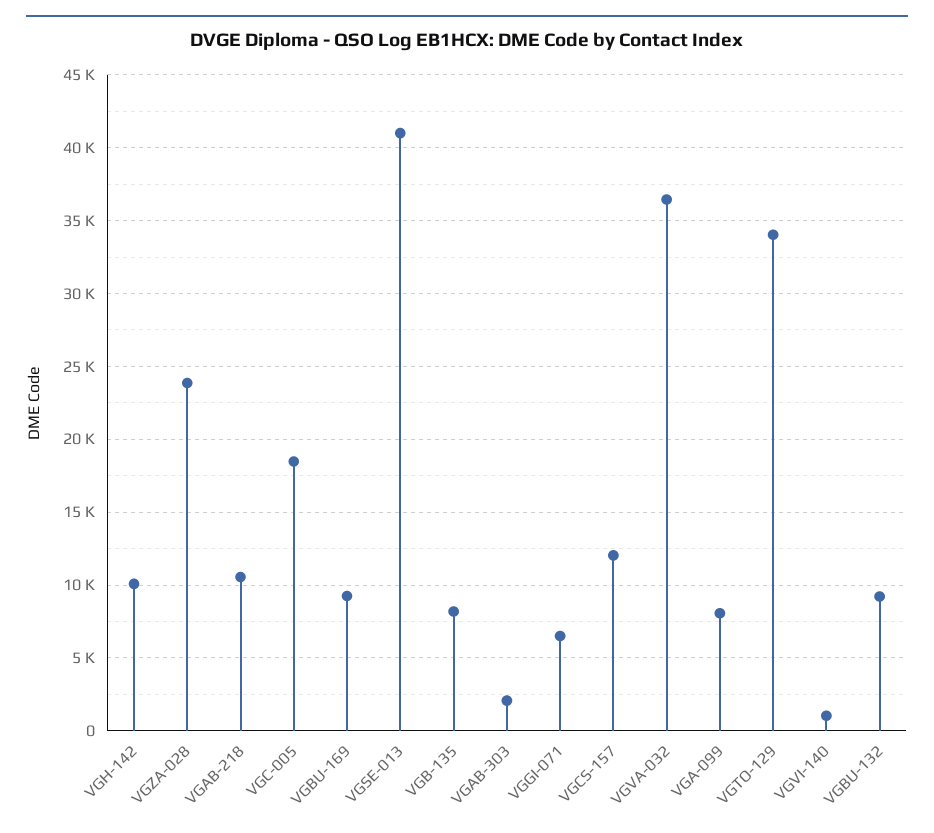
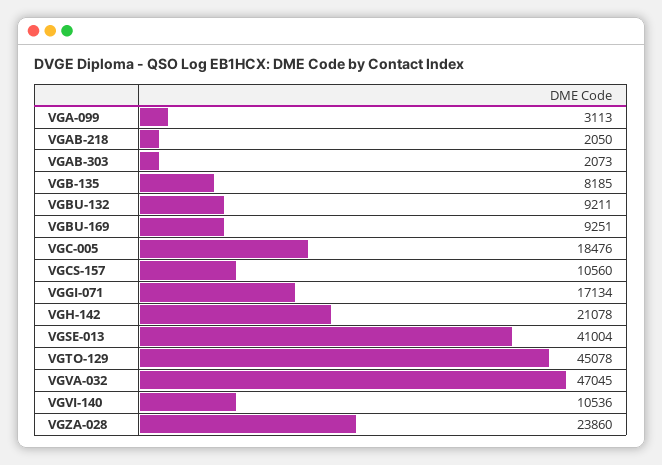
VGH-142: 10000 -> 21078
VGAB-218: 10500 -> 2050
VGGI-071: 6500 -> 17134
VGCS-157: 12000 -> 10560
VGVA-032: 36500 -> 47045
VGA-099: 8000 -> 3113
VGTO-129: 34000 -> 45078
VGVI-140: 1000 -> 10536

